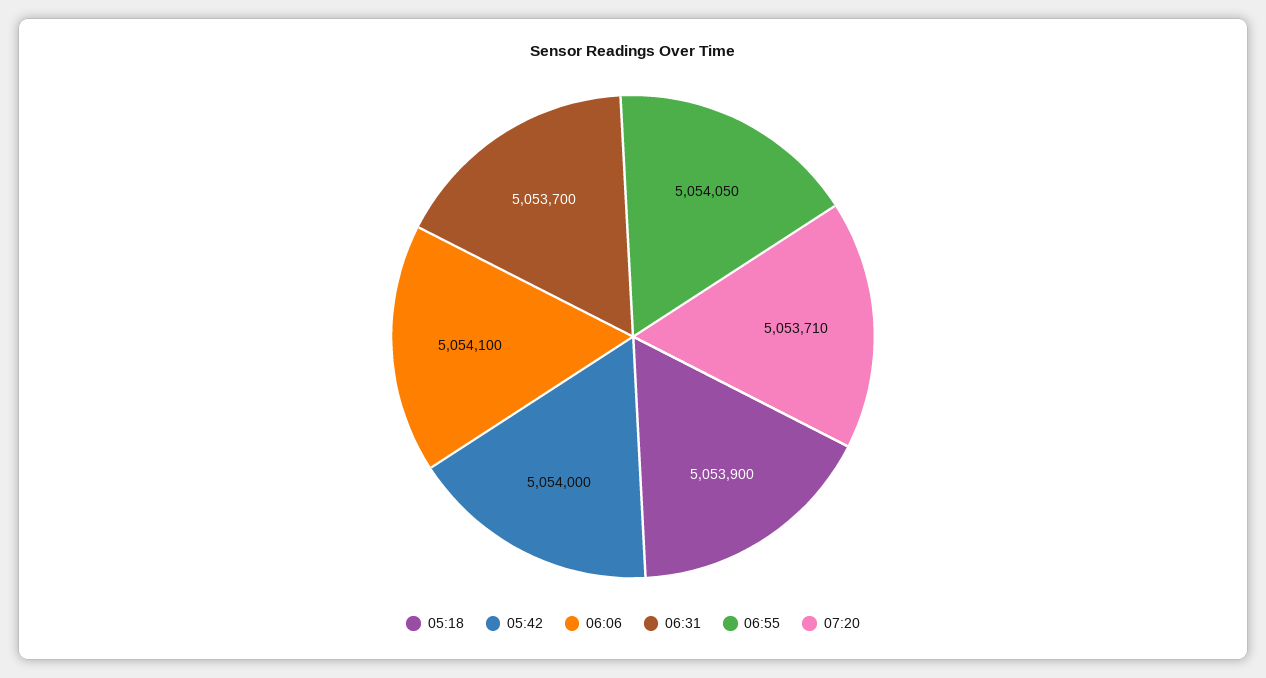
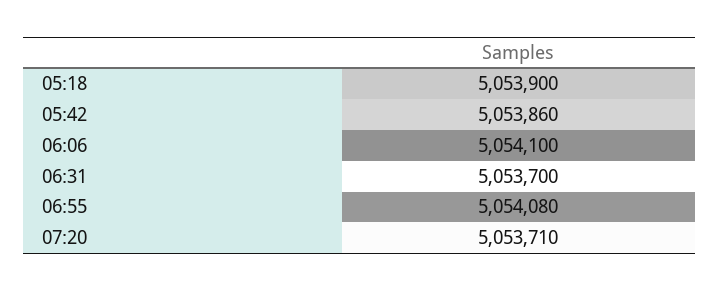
05:42: 5054000 -> 5053860
06:55: 5054050 -> 5054080

